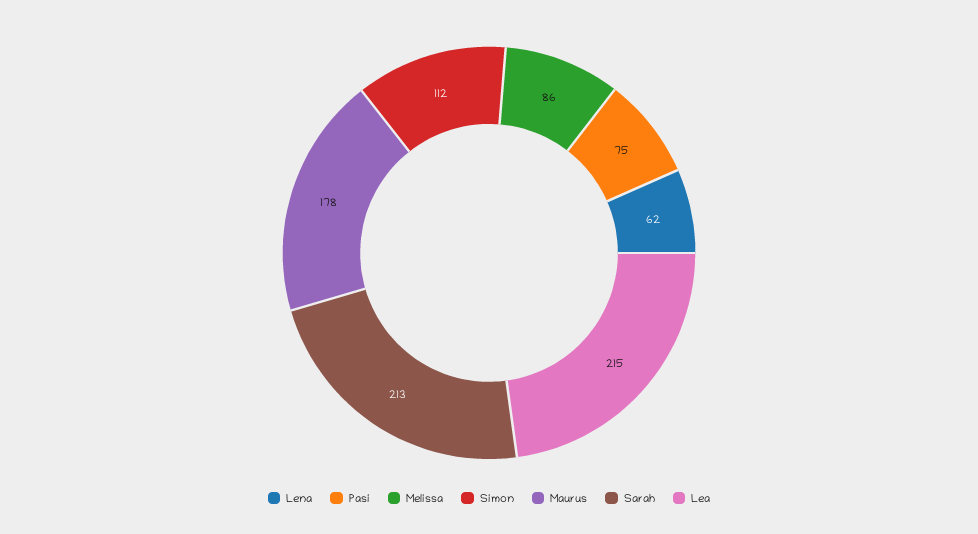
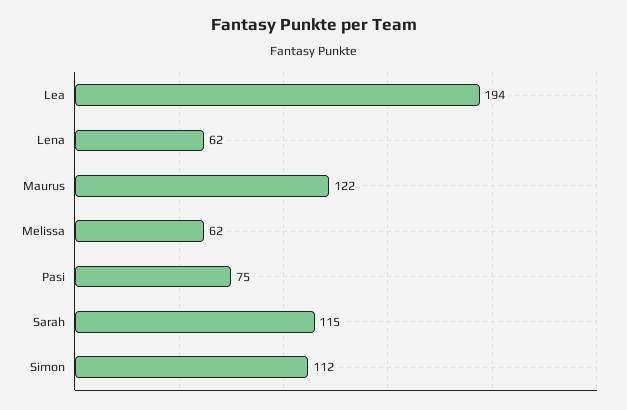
Melissa: 86 -> 62
Maurus: 178 -> 122
Sarah: 213 -> 115
Lea: 215 -> 194

